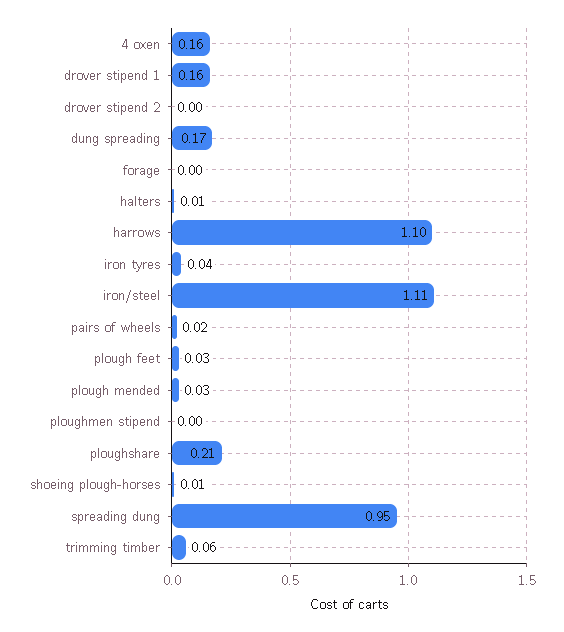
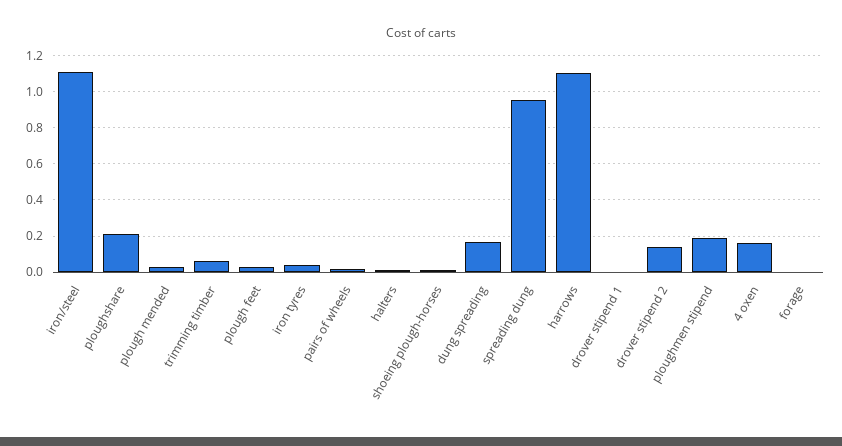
drover stipend 1: 0.16 -> 0
drover stipend 2: 0 -> 0.15
ploughmen stipend: 0 -> 0.2

